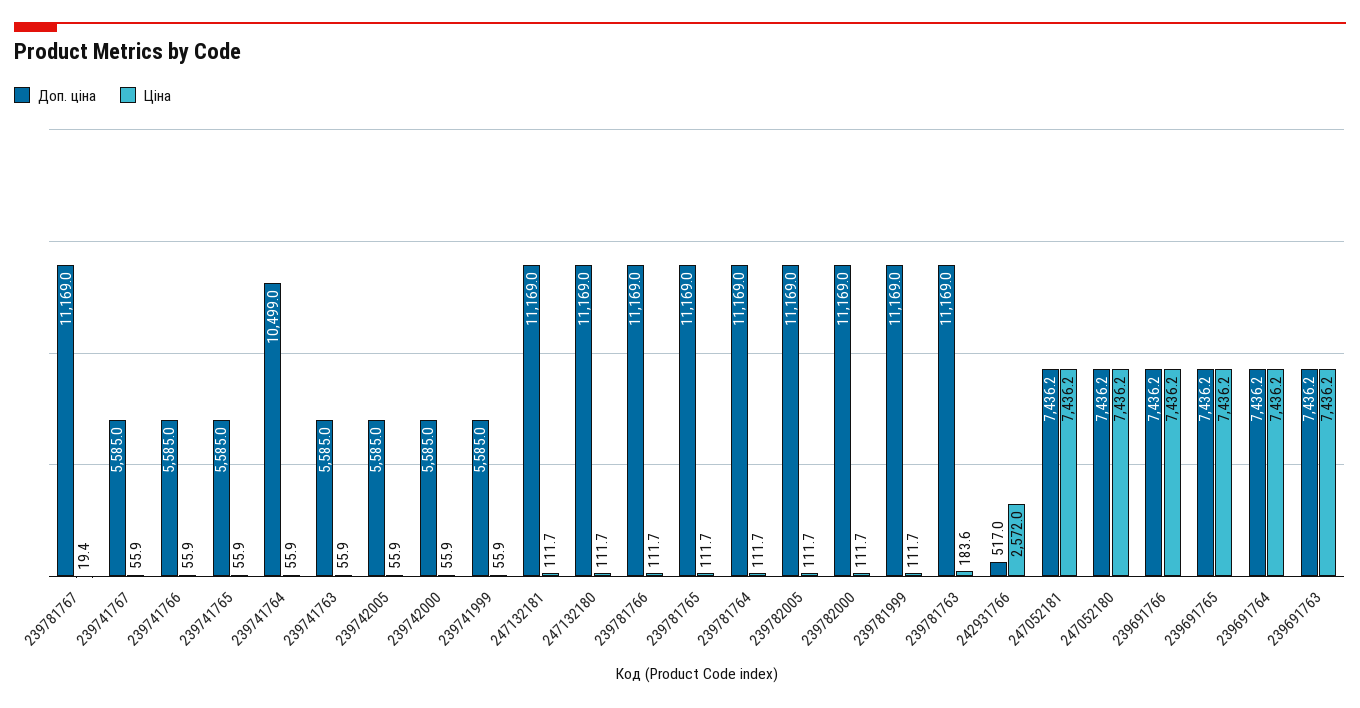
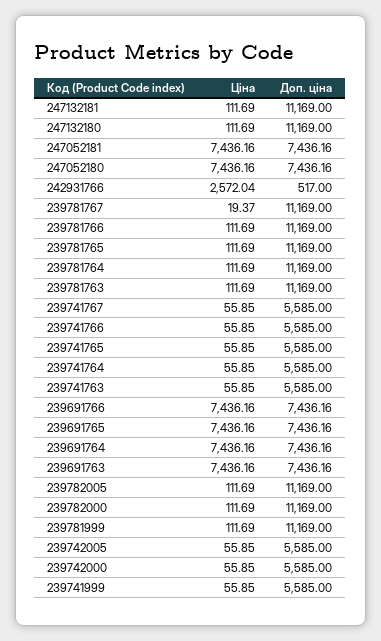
Доп. ціна, 239741764: 10499 -> 5585
Ціна, 239781763: 183.6 -> 111.69

